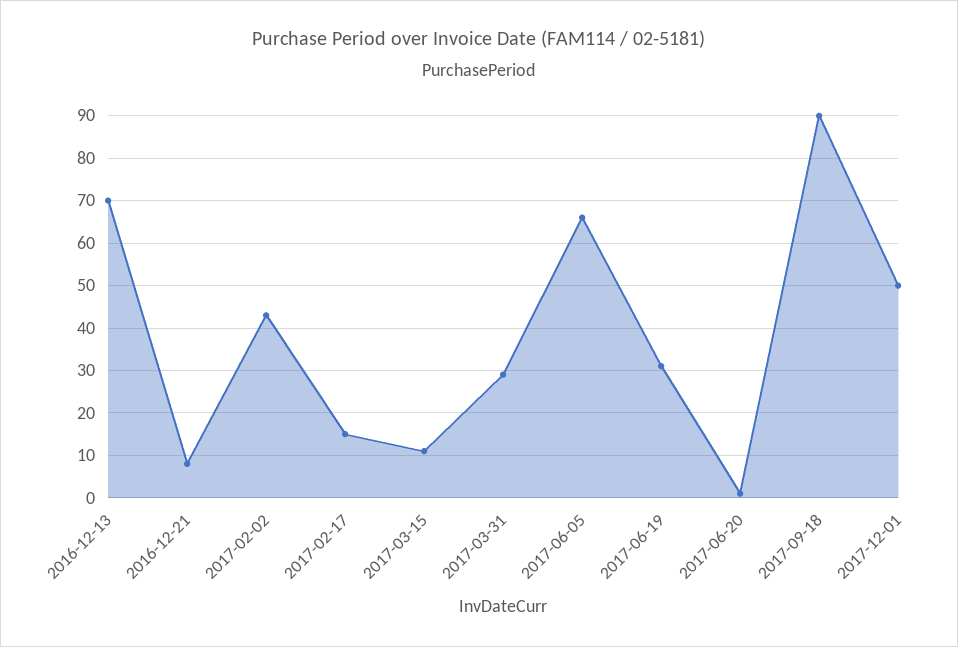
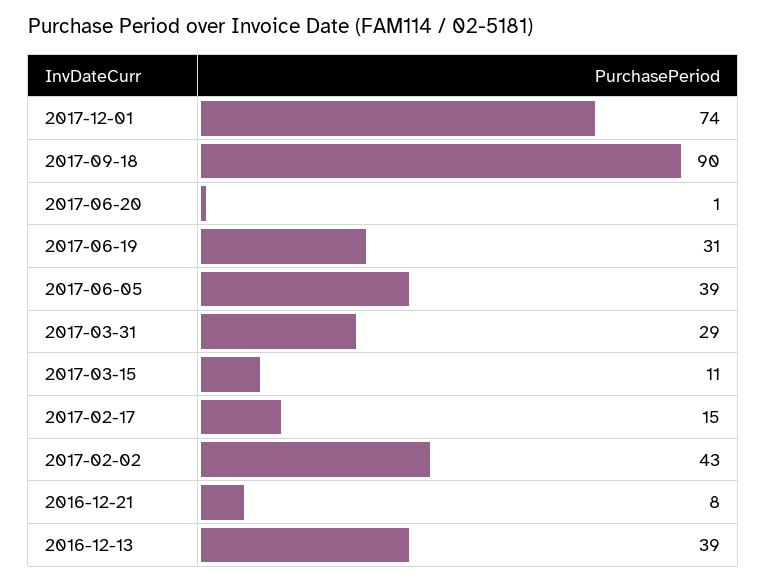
2016-12-13: 70 -> 39
2017-06-05: 65 -> 39
2017-12-01: 50 -> 74

